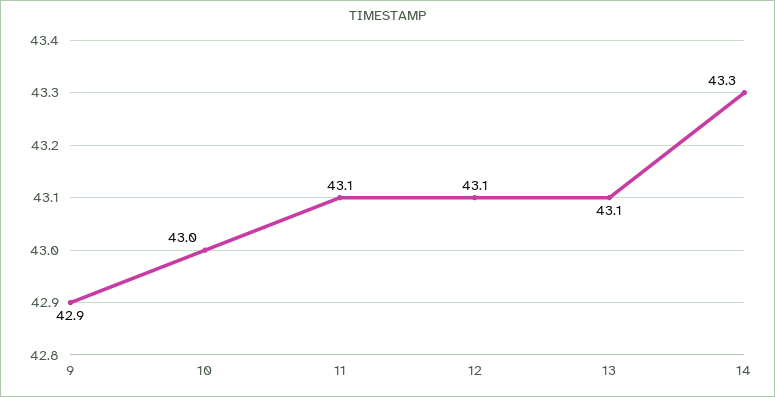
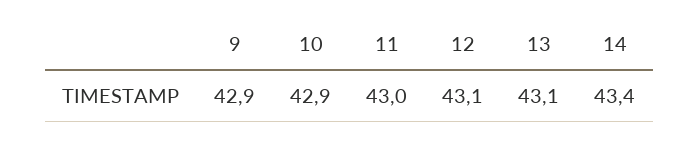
10: 43 -> 42.9
11: 43.1 -> 43
14: 43.3 -> 43.4

